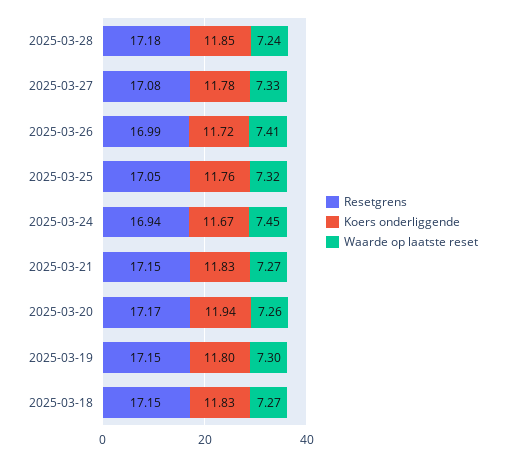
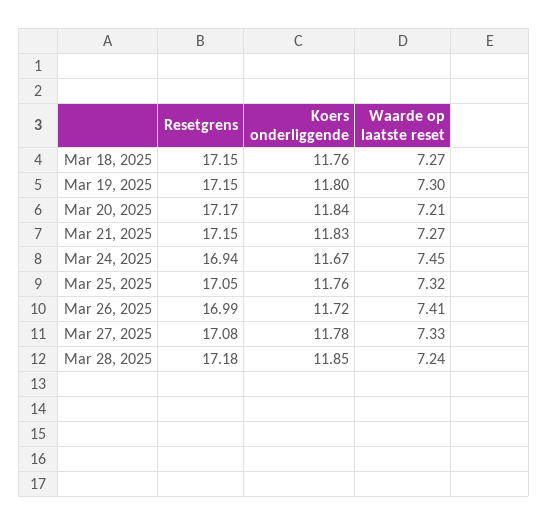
Koers onderliggende, 2025-03-20: 11.94 -> 11.84
Waarde op laatste reset, 2025-03-20: 7.26 -> 7.21
Koers onderliggende, 2025-03-18: 11.83 -> 11.76

